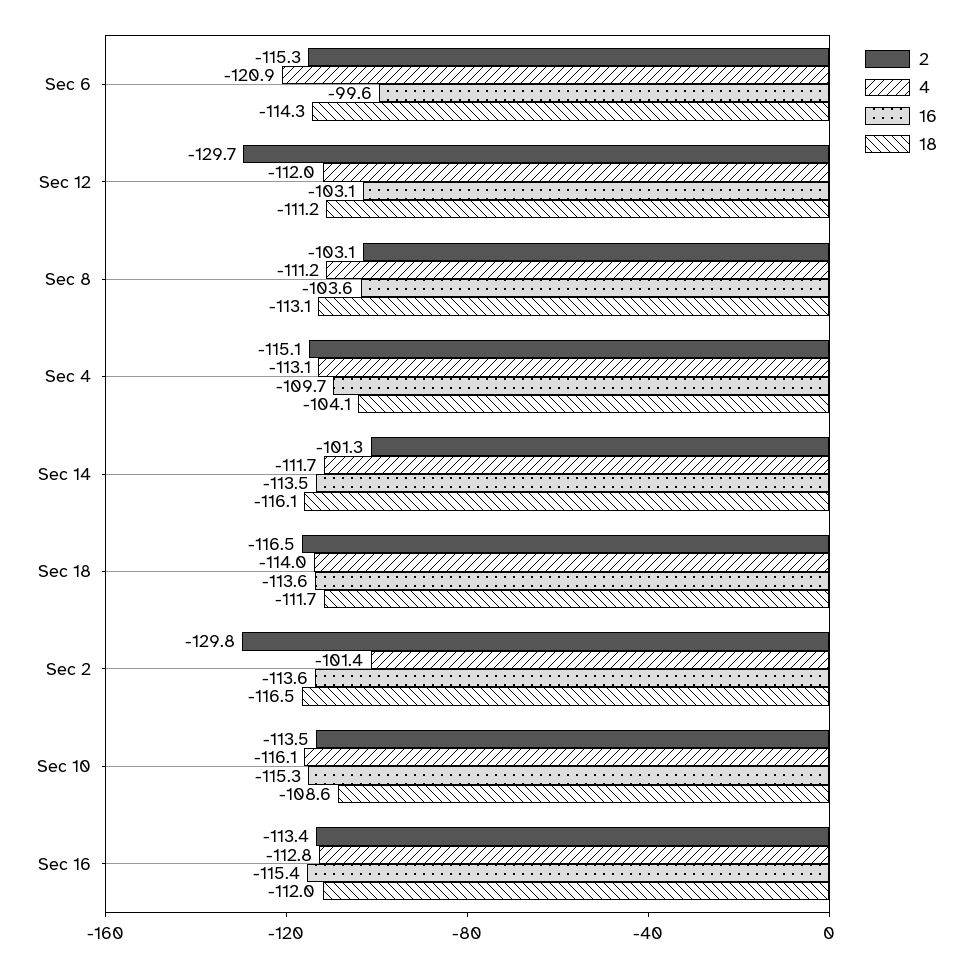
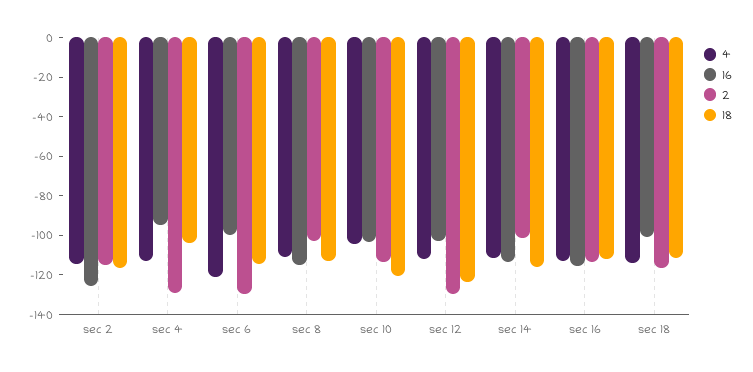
2, Sec 6: -115.3 -> -130
18, Sec 12: -111.2 -> -125
16, Sec 8: -103.6 -> -115
2, Sec 4: -115.1 -> -130
16, Sec 4: -109.7 -> -95
16, Sec 18: -113.6 -> -100
2, Sec 2: -129.8 -> -115
4, Sec 2: -101.4 -> -115
16, Sec 2: -113.6 -> -125
4, Sec 10: -116.1 -> -105
16, Sec 10: -115.3 -> -105
18, Sec 10: -108.6 -> -120

